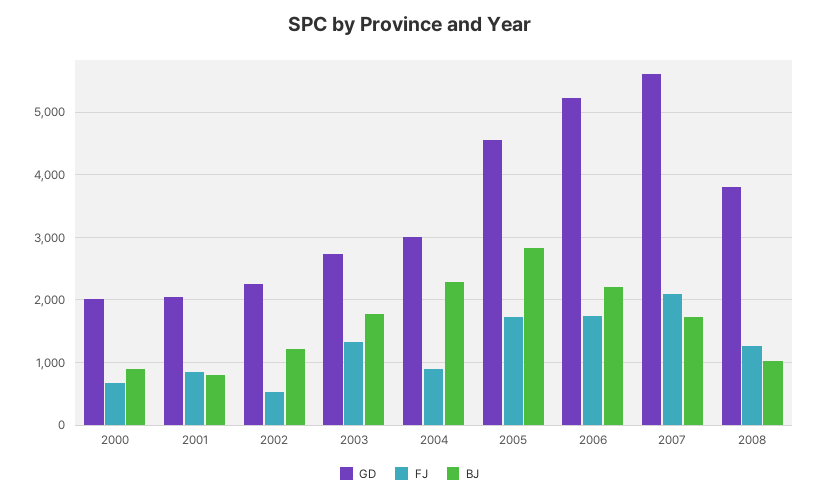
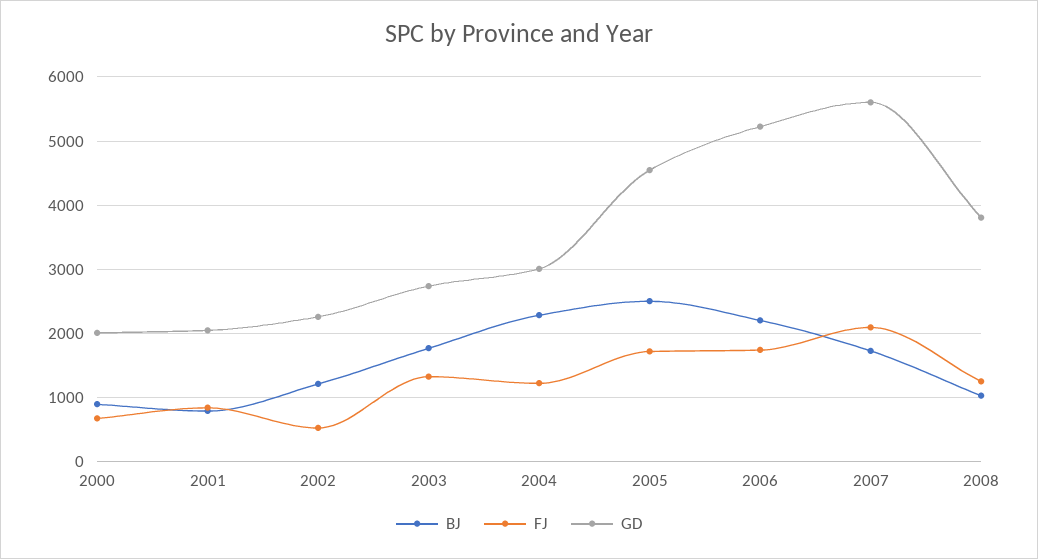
FJ, 2004: 900 -> 1200
BJ, 2005: 2800 -> 2500

